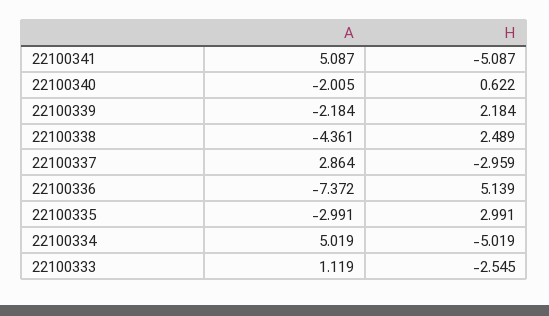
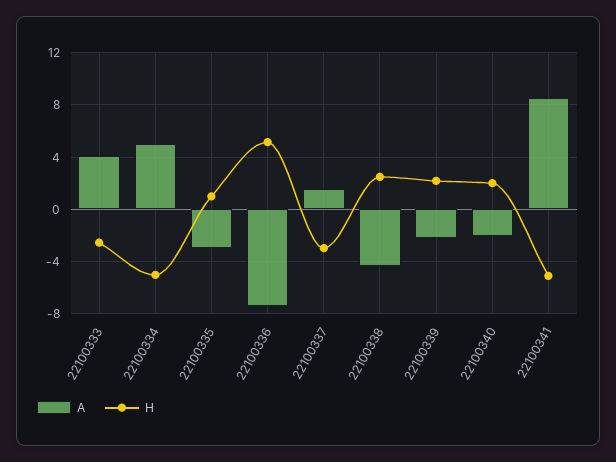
A, 22100341: 5.087 -> 8.5
H, 22100340: 0.622 -> 2
A, 22100337: 2.864 -> 1.5
H, 22100335: 2.991 -> 1
A, 22100333: 1.119 -> 4

